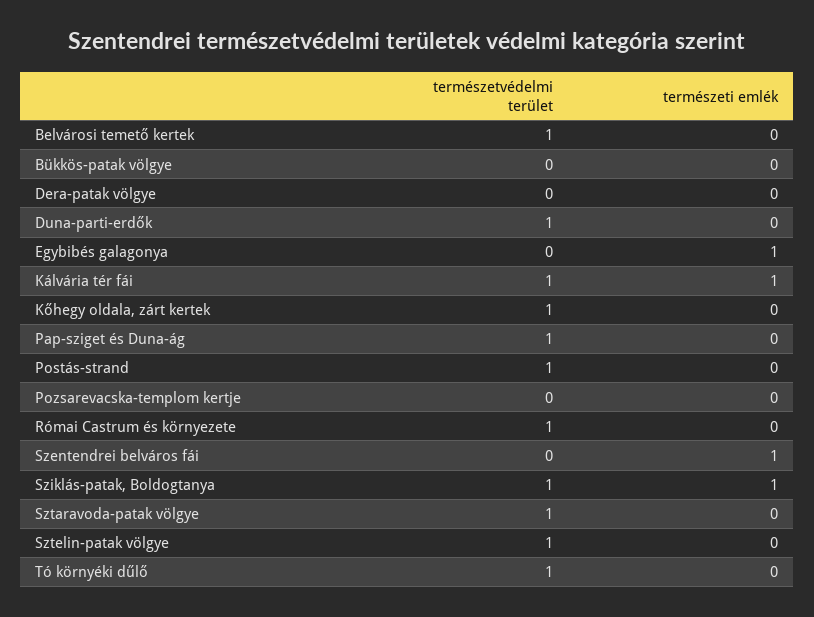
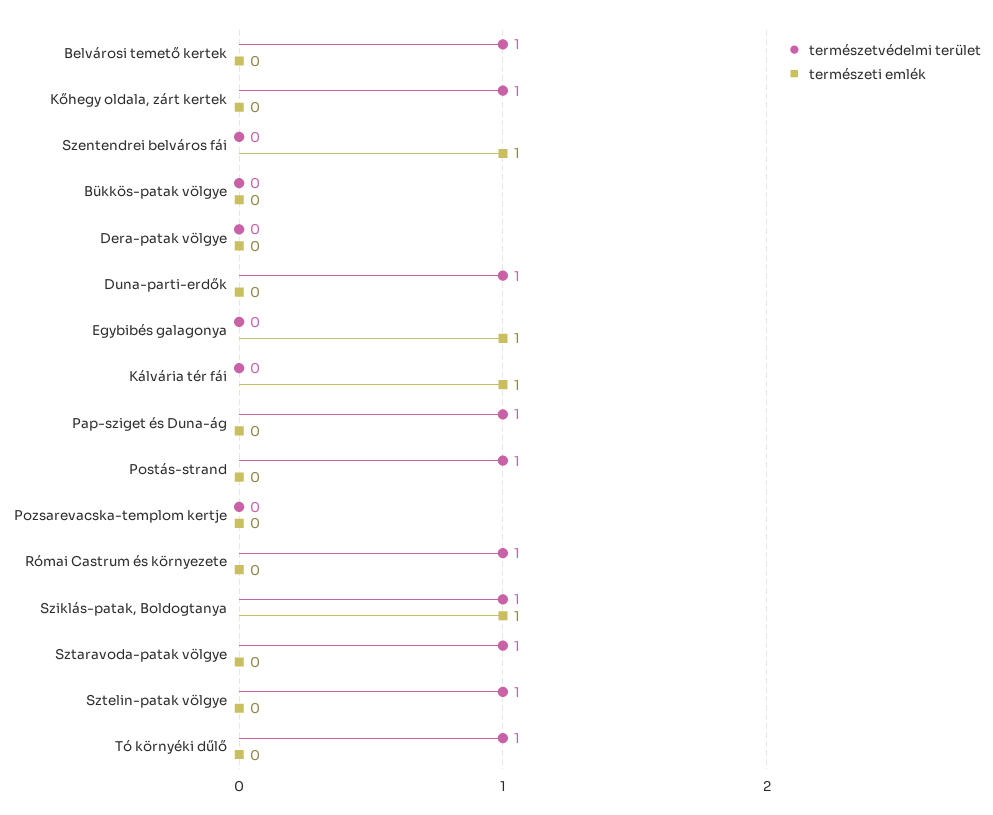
természetvédelmi terület, Kálvária tér fái: 1 -> 0

